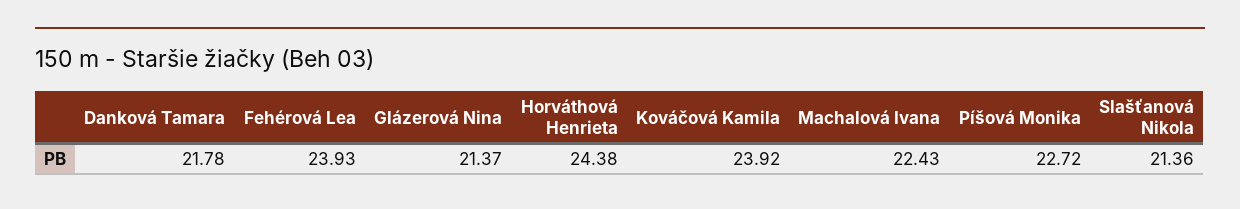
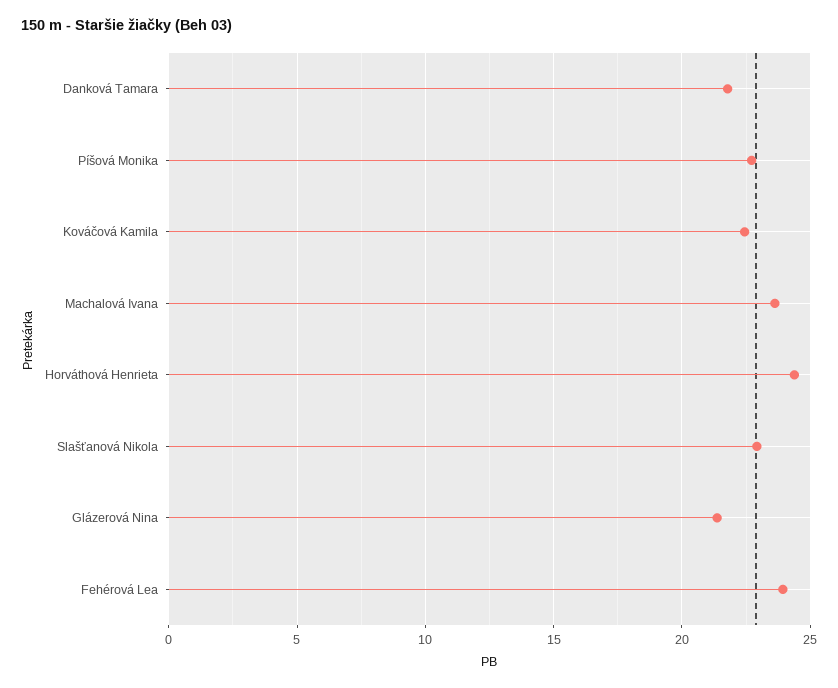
Kováčová Kamila: 23.92 -> 22.5
Machalová Ivana: 22.43 -> 23.5
Slašťanová Nikola: 21.36 -> 23

